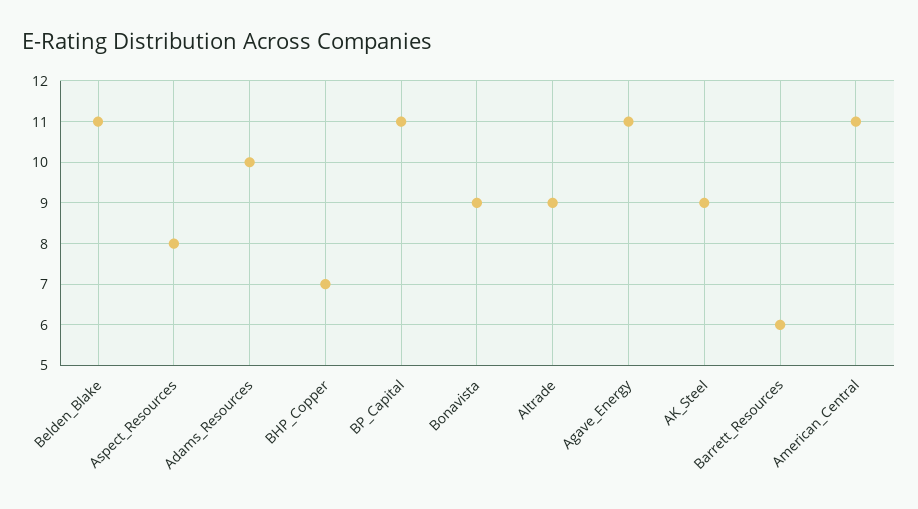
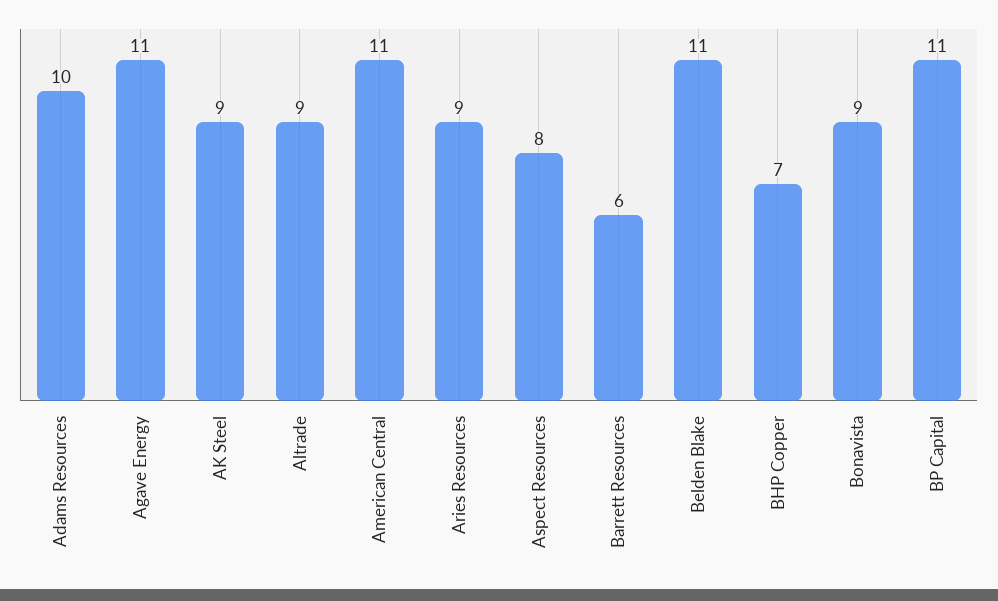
Aries Resources: none -> 9

